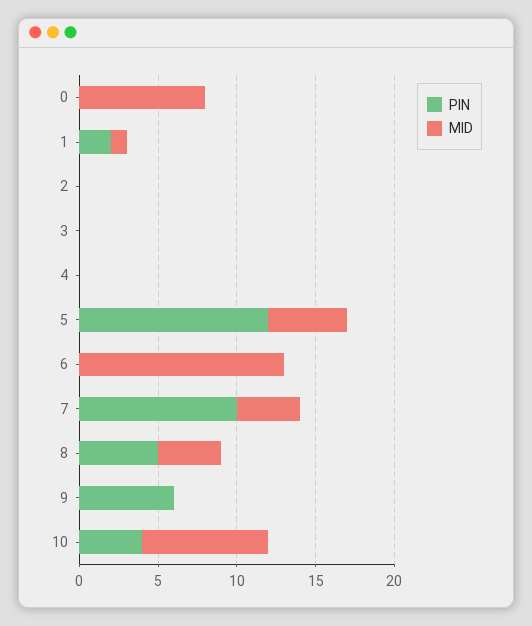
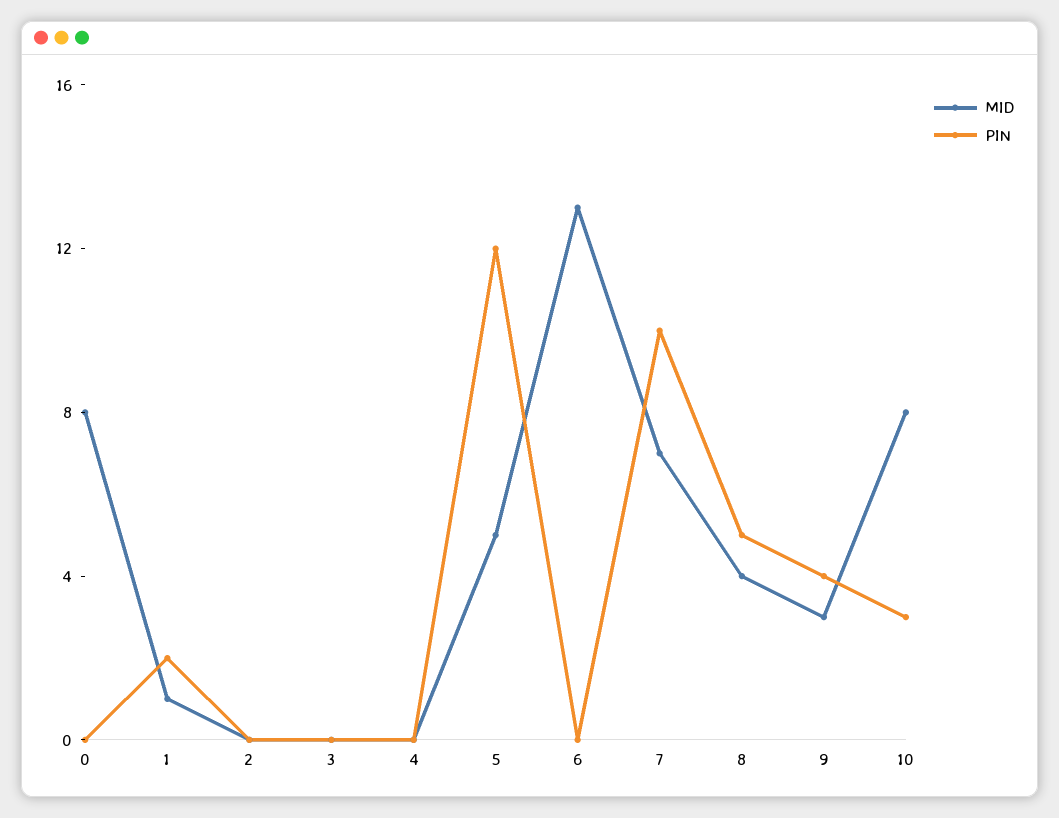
MID, 7: 4 -> 7
PIN, 9: 6 -> 4
MID, 9: 0 -> 3
PIN, 10: 4 -> 3

